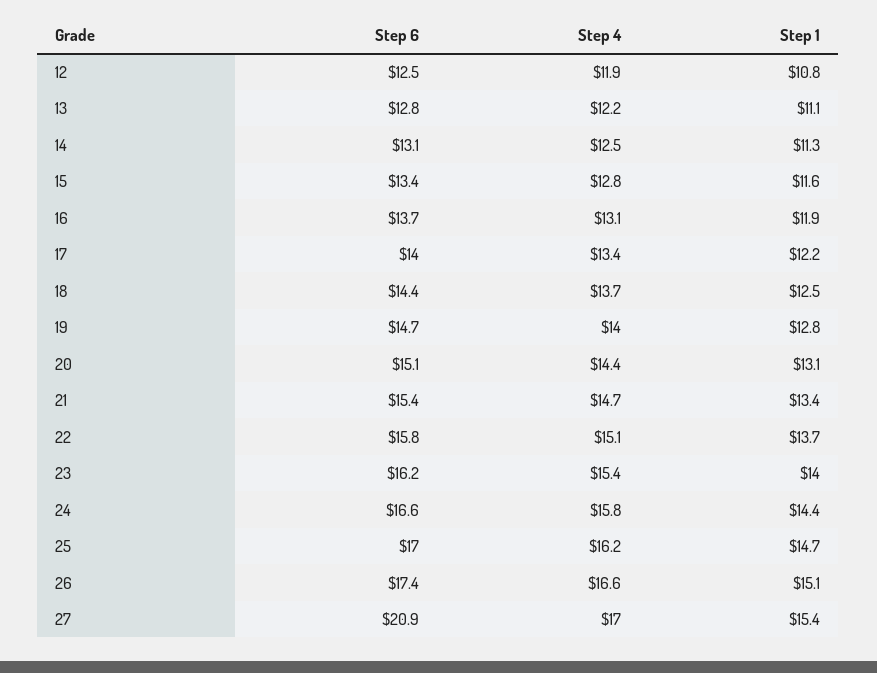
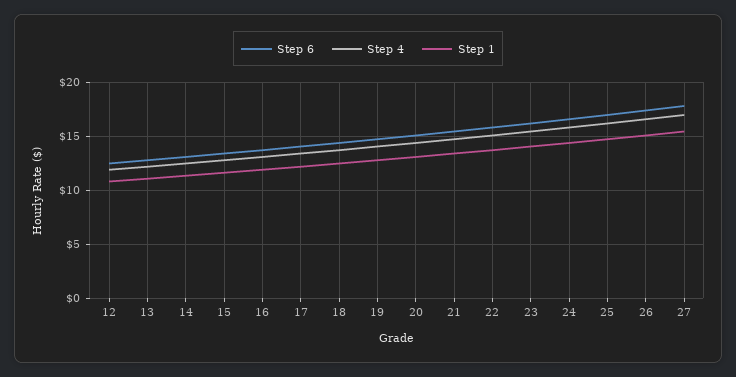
Step 6, 27: 20.9 -> 18

